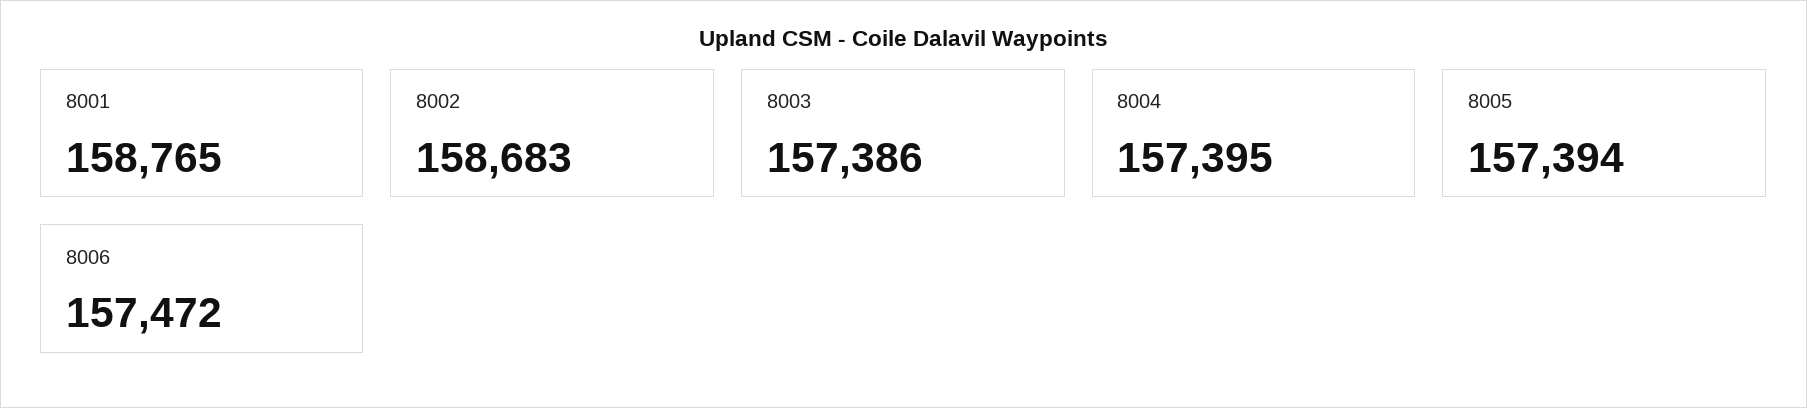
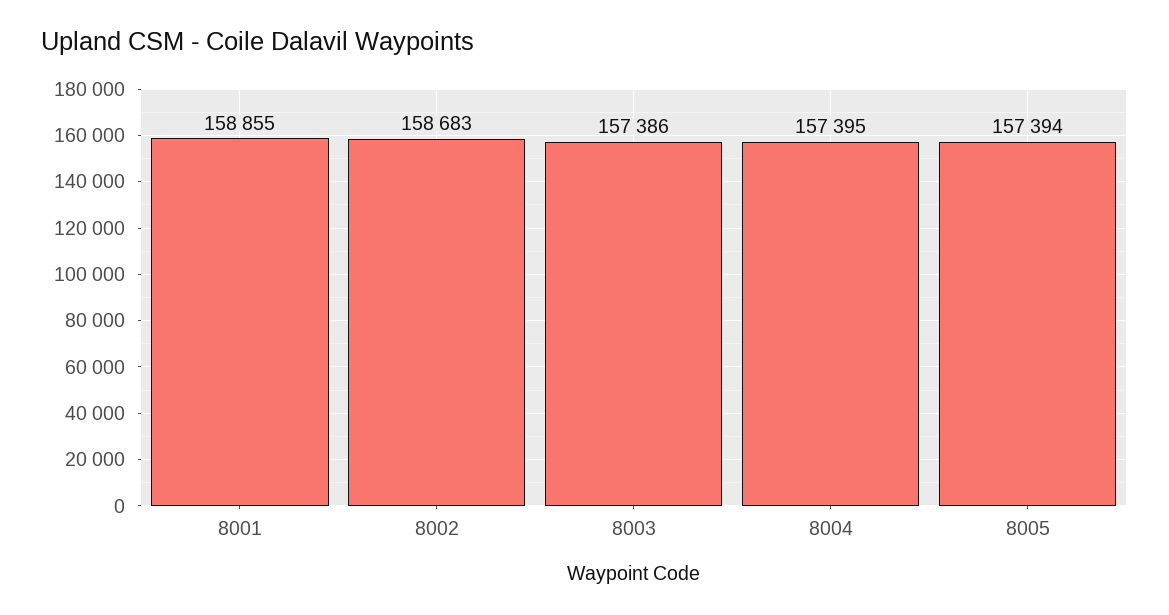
8001: 158765 -> 158855
8006: 157472 -> none

